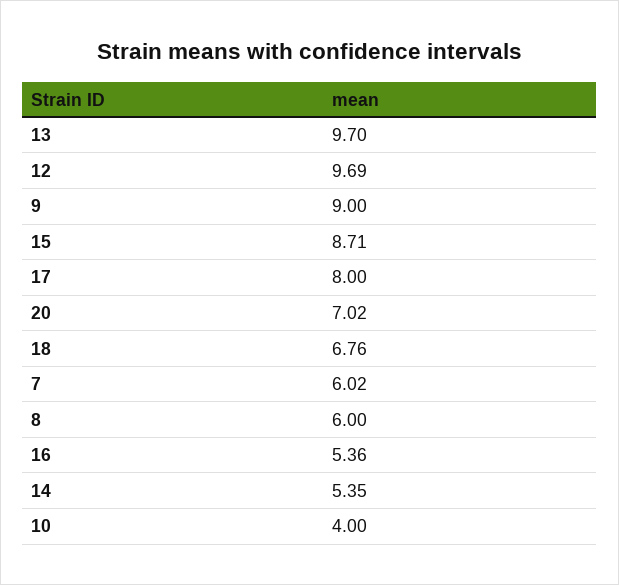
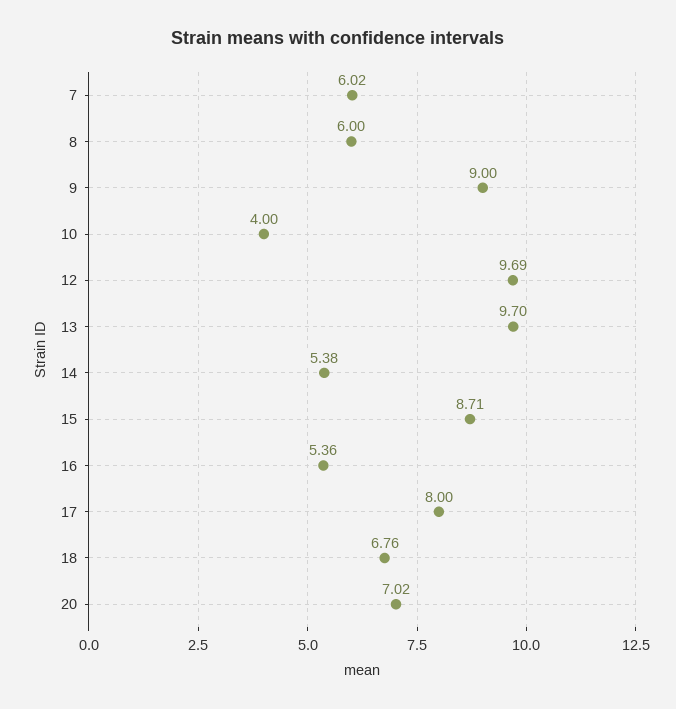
14: 5.35 -> 5.38

